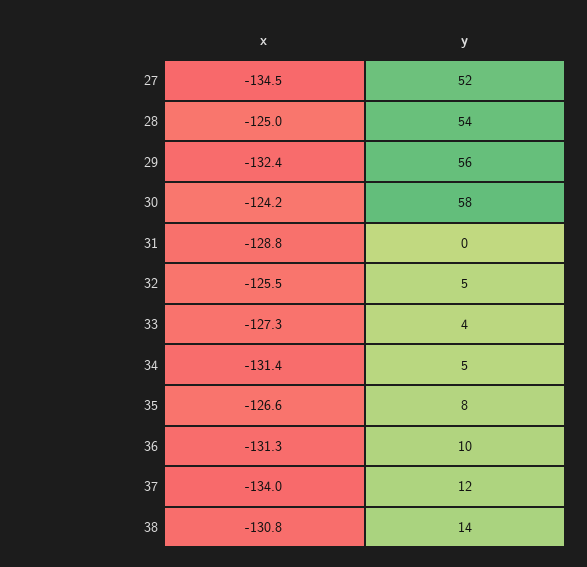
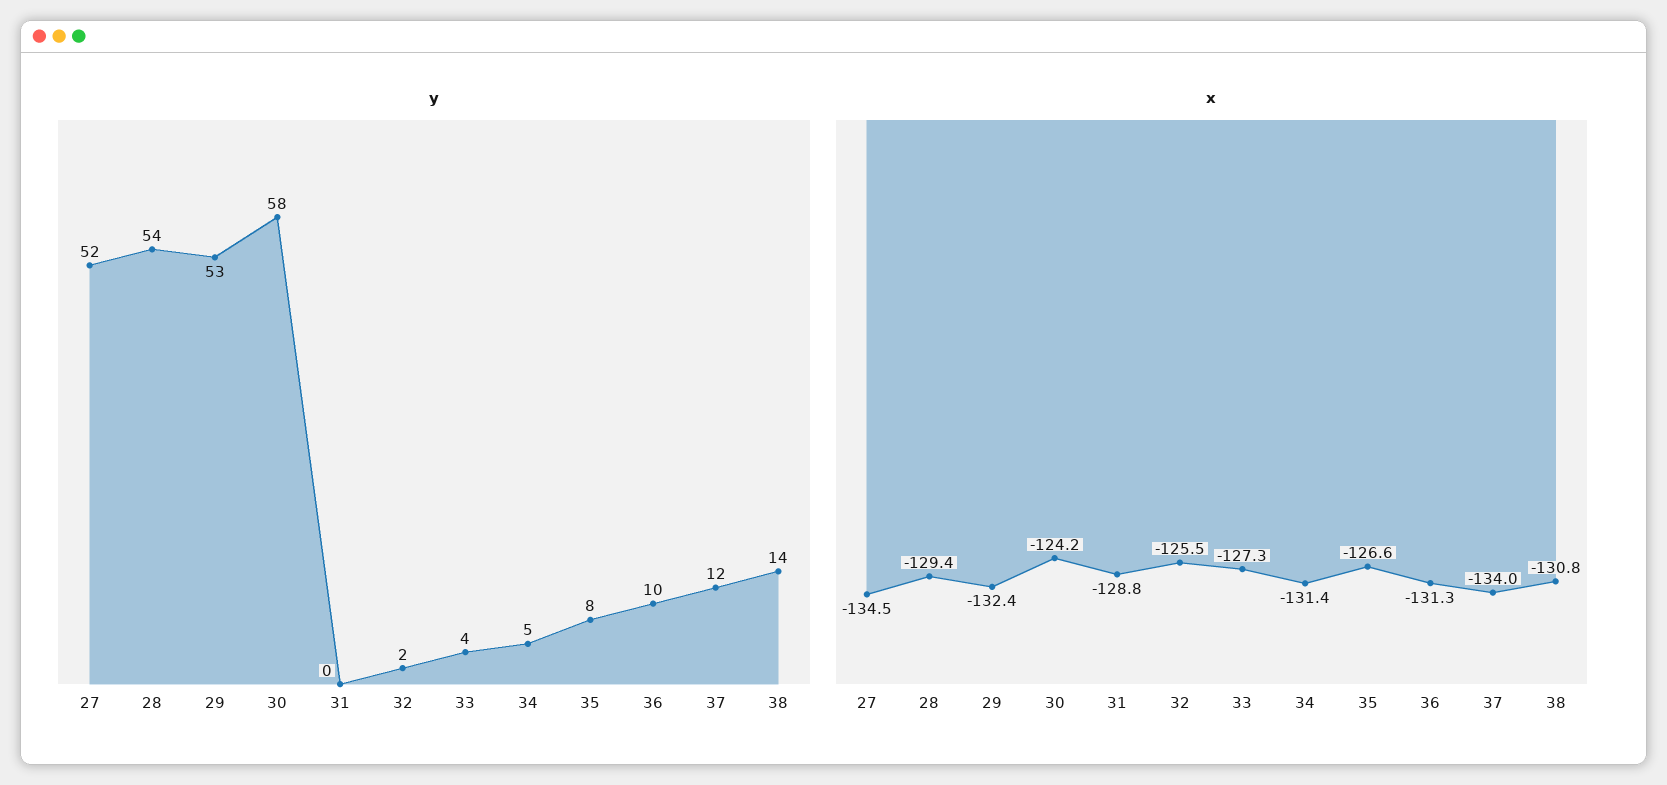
x, 28: -125 -> -129.4
y, 29: 56 -> 53
y, 32: 5 -> 2

